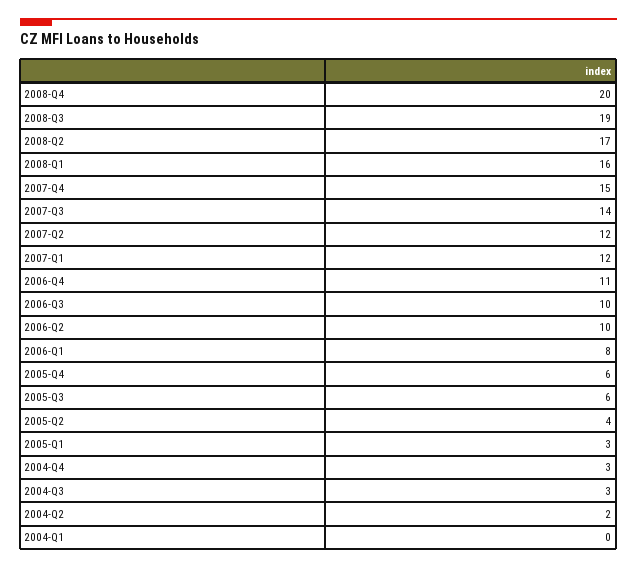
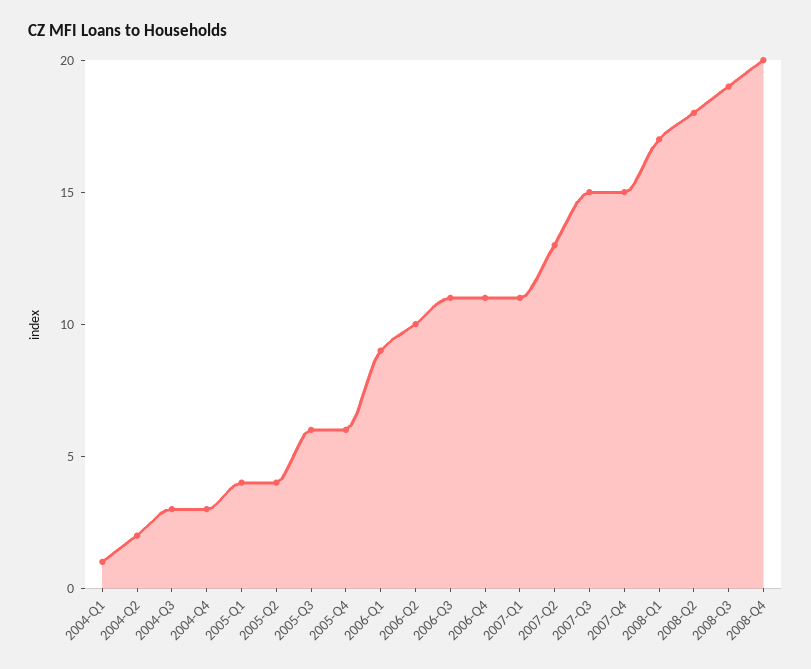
2008-Q2: 17 -> 18
2008-Q1: 16 -> 17
2007-Q3: 14 -> 15
2007-Q2: 12 -> 13
2007-Q1: 12 -> 11
2006-Q3: 10 -> 11
2006-Q1: 8 -> 9
2005-Q1: 3 -> 4
2004-Q1: 0 -> 1

